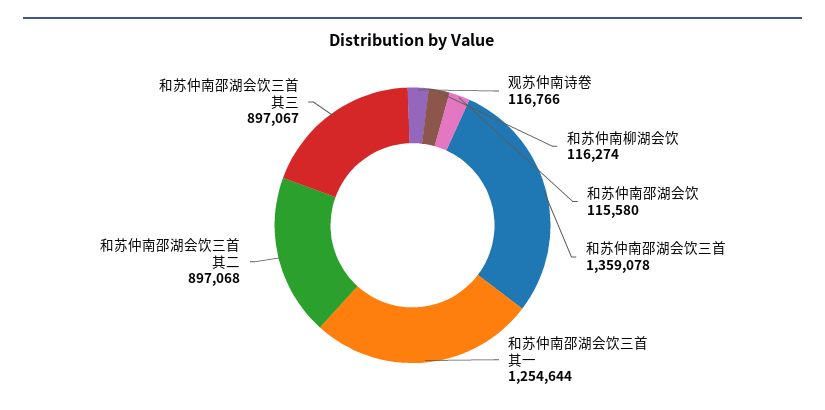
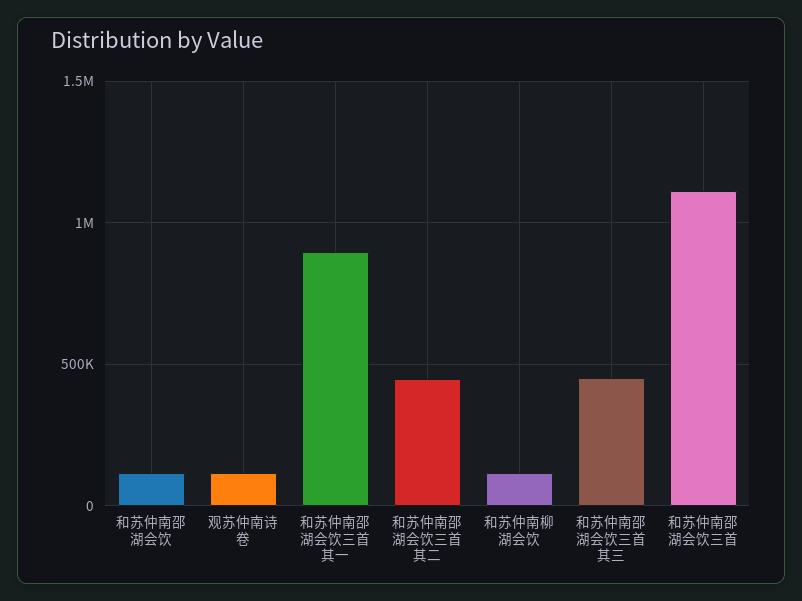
和苏仲南邵湖会饮三首: 1359078 -> 1100000
和苏仲南邵湖会饮三首 其一: 1254644 -> 900000
和苏仲南邵湖会饮三首 其二: 897068 -> 450000
和苏仲南邵湖会饮三首 其三: 897067 -> 450000

